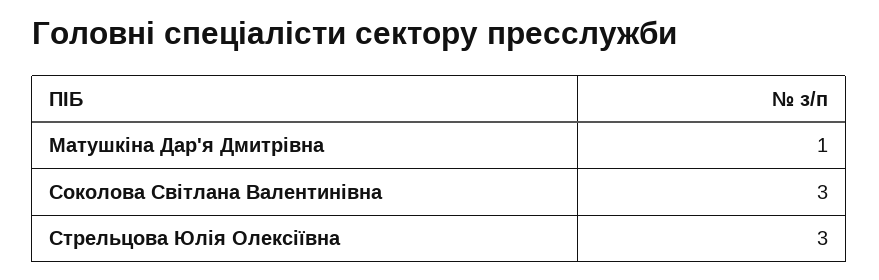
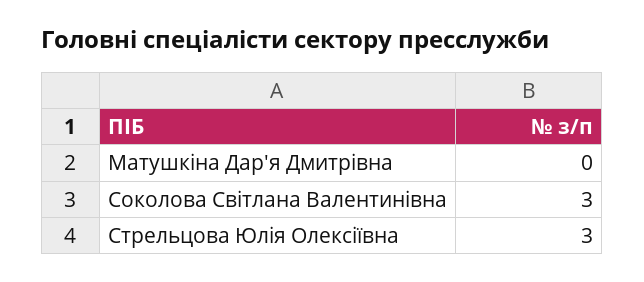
Матушкіна Дар'я Дмитрівна: 1 -> 0

